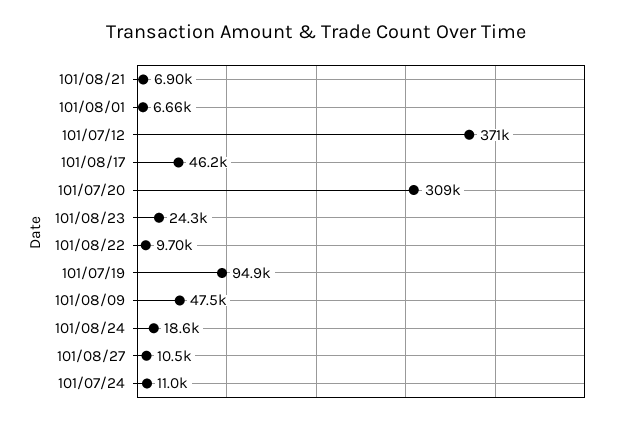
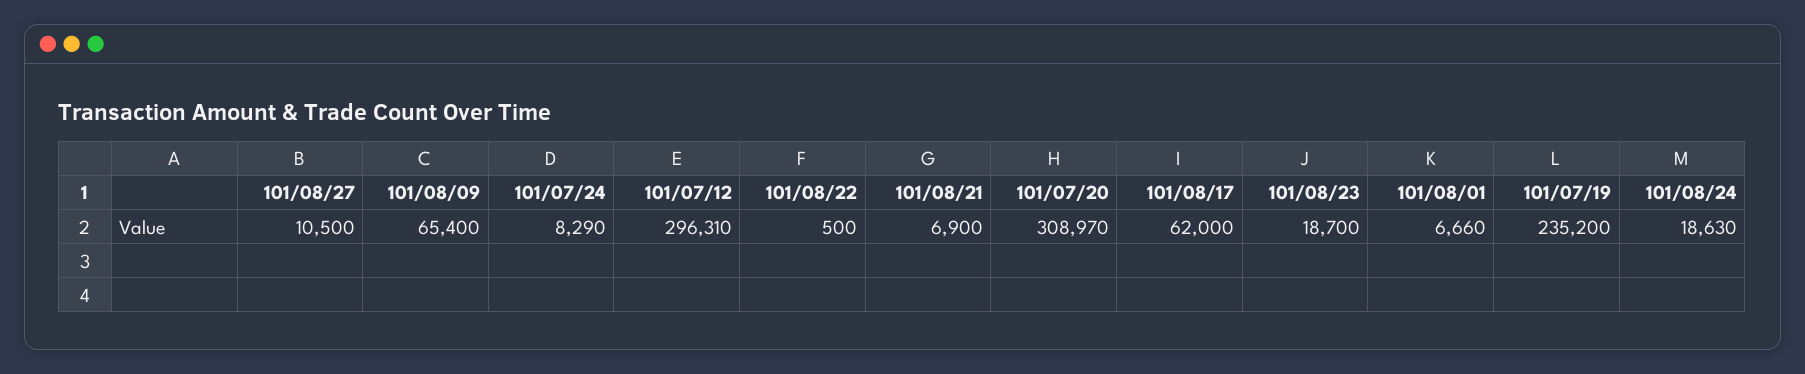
101/07/12: 371000 -> 296310
101/08/17: 46200 -> 62000
101/08/23: 24300 -> 18700
101/08/22: 9700 -> 500
101/07/19: 94900 -> 235200
101/08/09: 47500 -> 65400
101/07/24: 11000 -> 8290

